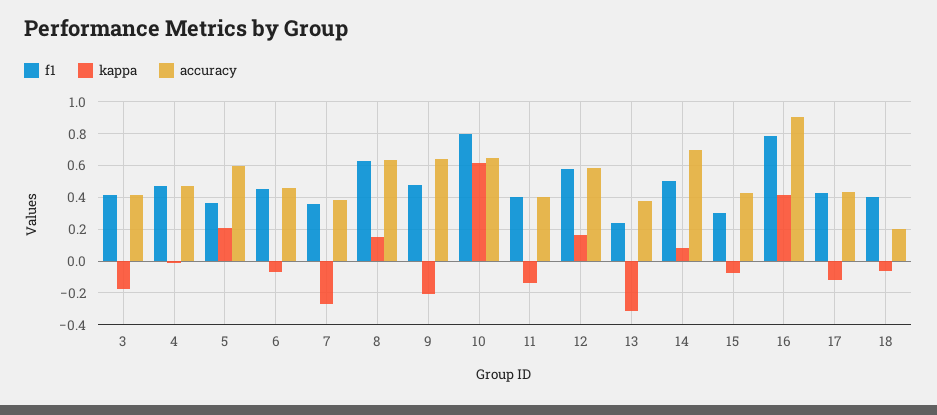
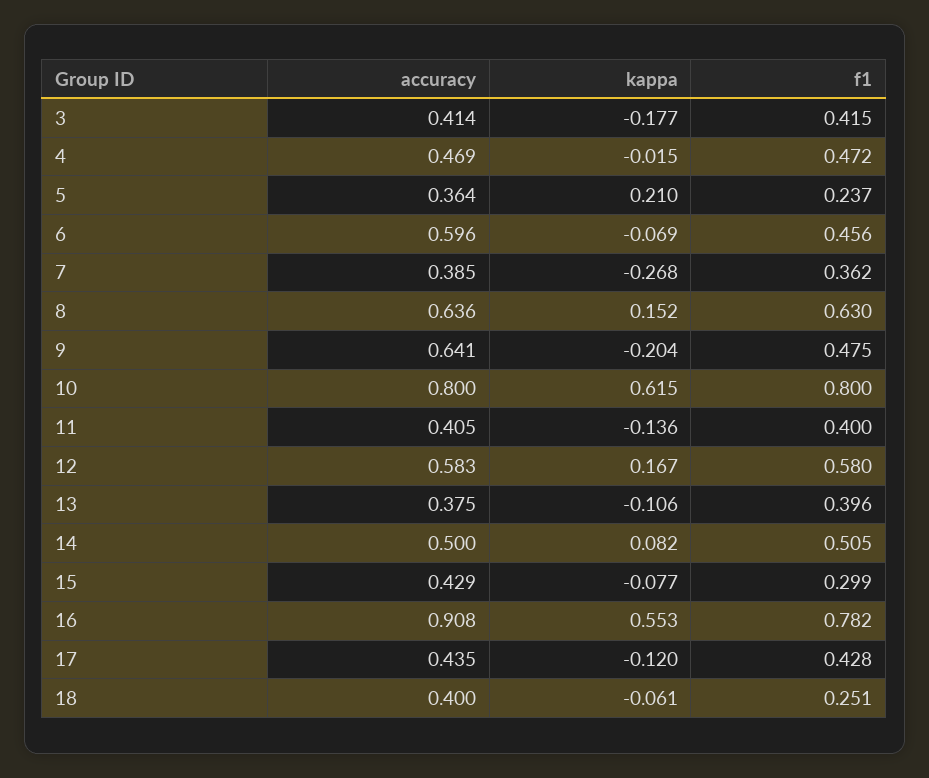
f1, 5: 0.35 -> 0.237
accuracy, 5: 0.6 -> 0.364
accuracy, 6: 0.45 -> 0.596
accuracy, 10: 0.65 -> 0.8
f1, 13: 0.25 -> 0.396
kappa, 13: -0.3 -> -0.106
accuracy, 14: 0.7 -> 0.5
kappa, 16: 0.4 -> 0.553
f1, 18: 0.4 -> 0.251
accuracy, 18: 0.2 -> 0.4

